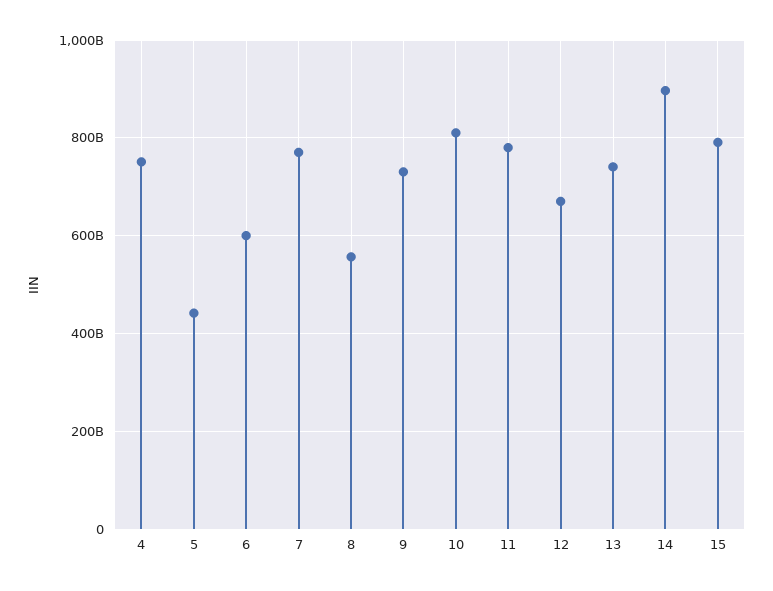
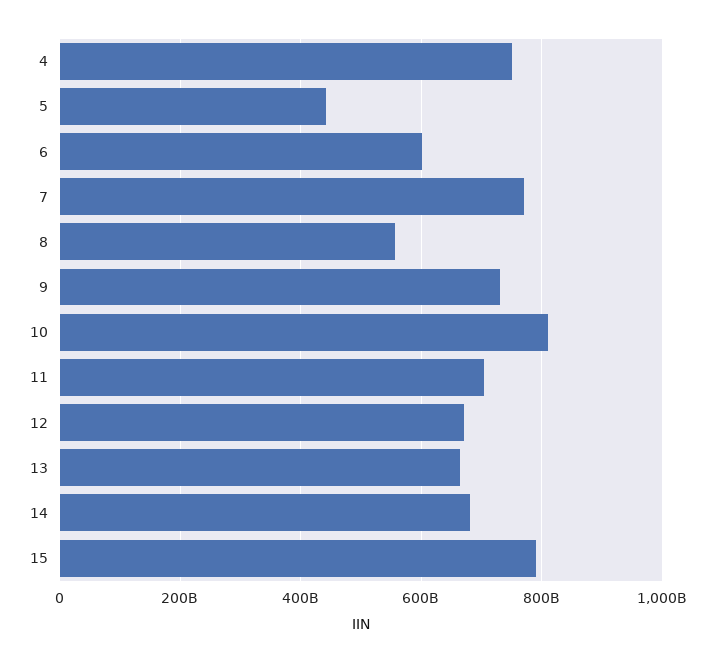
11: 780000000000 -> 700000000000
13: 740000000000 -> 660000000000
14: 900000000000 -> 680000000000

